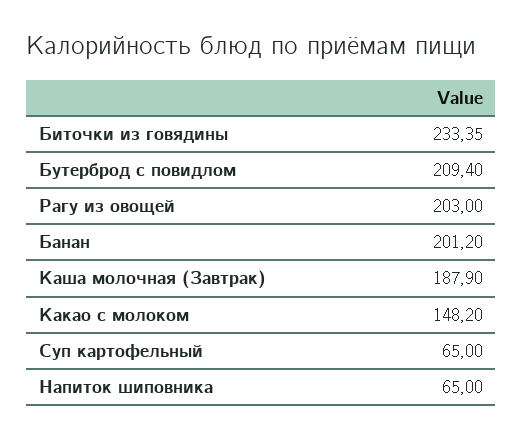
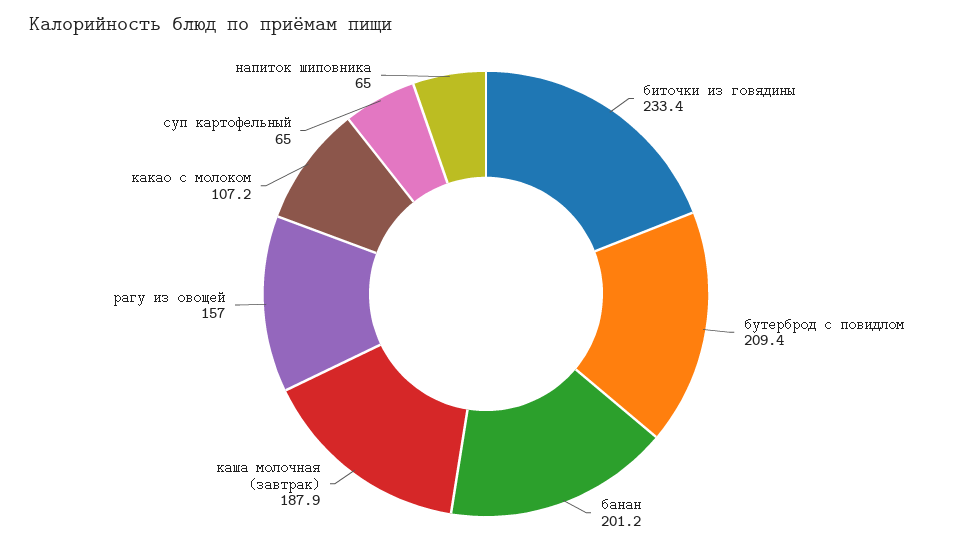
Рагу из овощей: 203 -> 157
Какао с молоком: 148.2 -> 107.2

